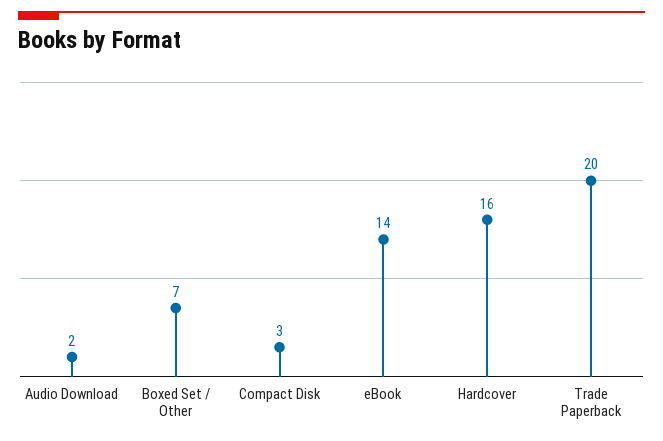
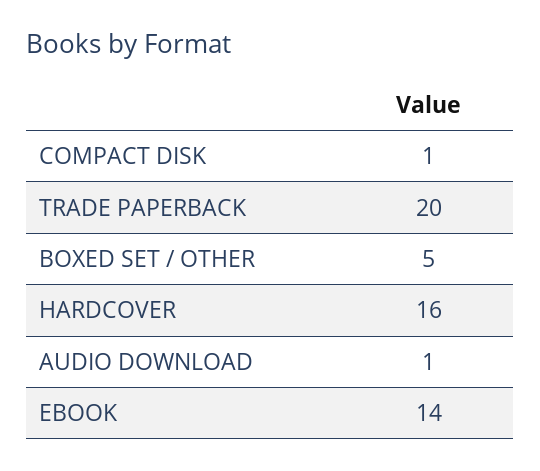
Audio Download: 2 -> 1
Boxed Set / Other: 7 -> 5
Compact Disk: 3 -> 1

